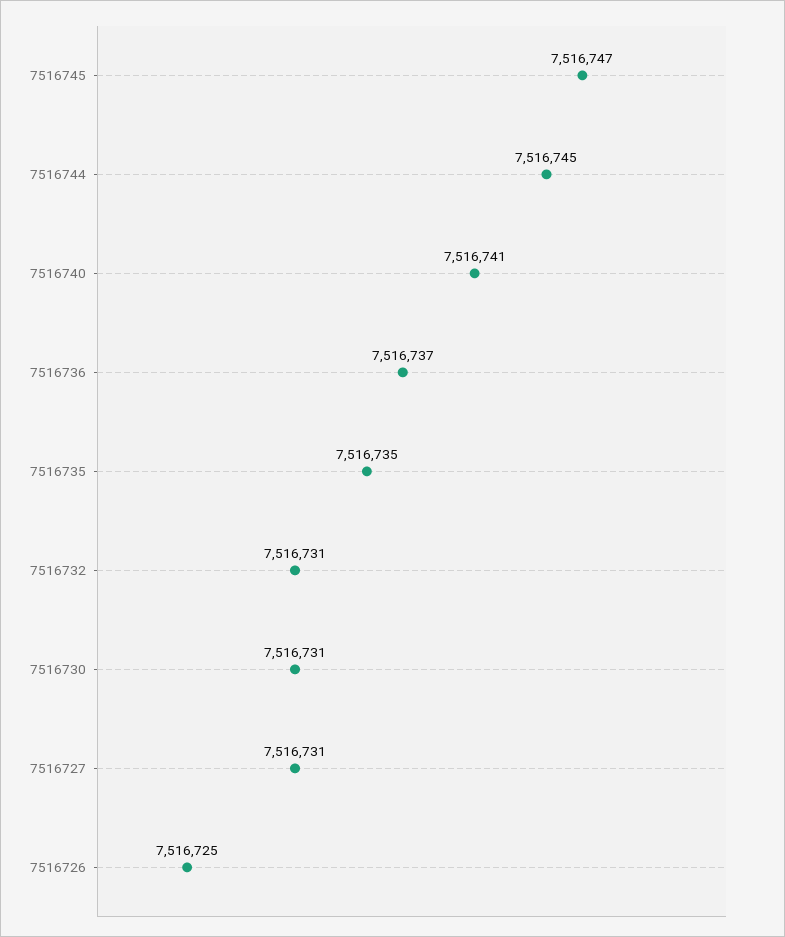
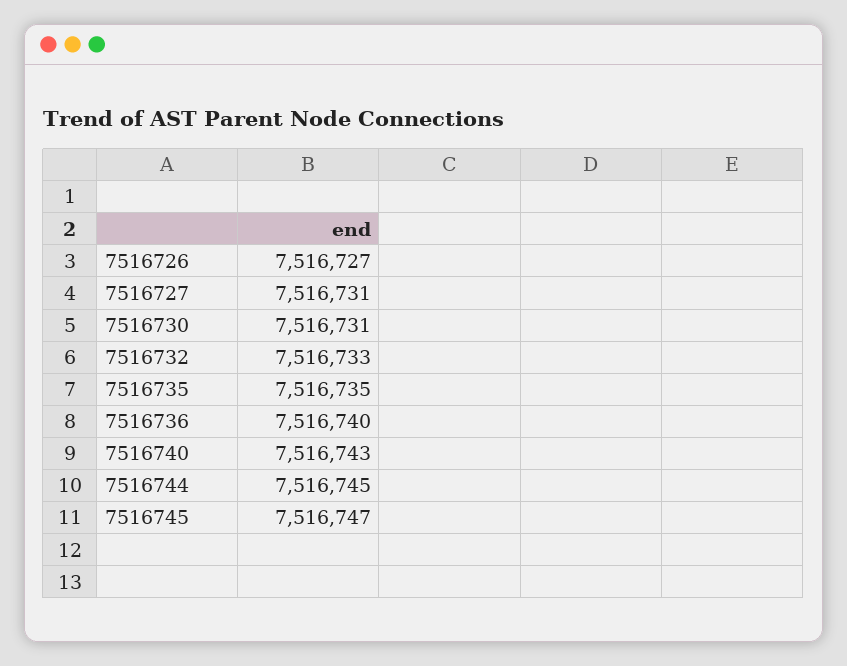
7516740: 7516741 -> 7516743
7516736: 7516737 -> 7516740
7516732: 7516731 -> 7516733
7516726: 7516725 -> 7516727

